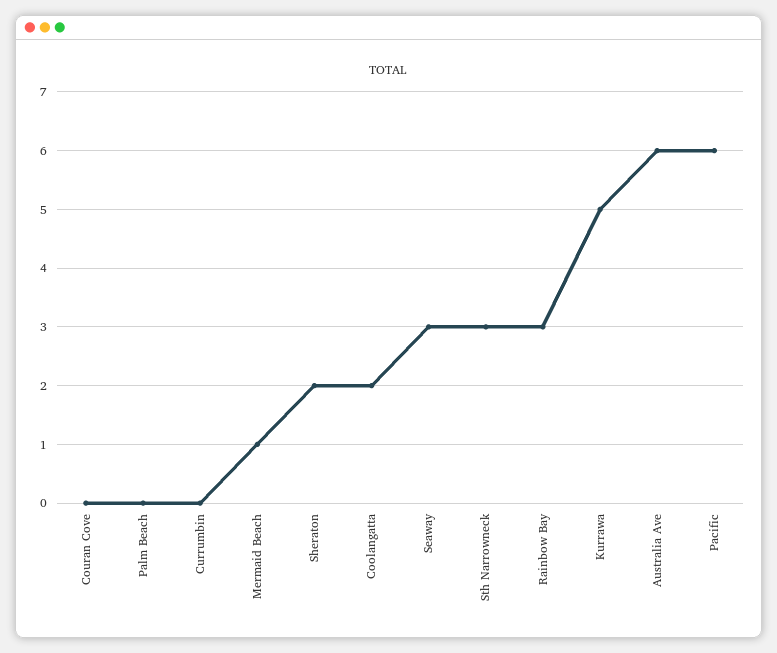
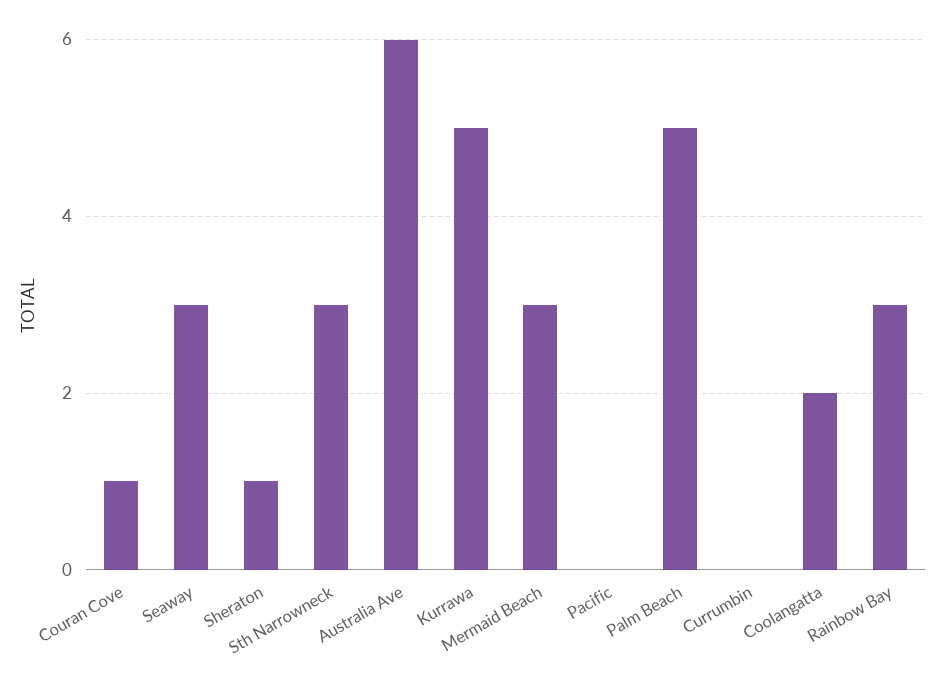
Couran Cove: 0 -> 1
Palm Beach: 0 -> 5
Mermaid Beach: 1 -> 3
Sheraton: 2 -> 1
Pacific: 6 -> 0

